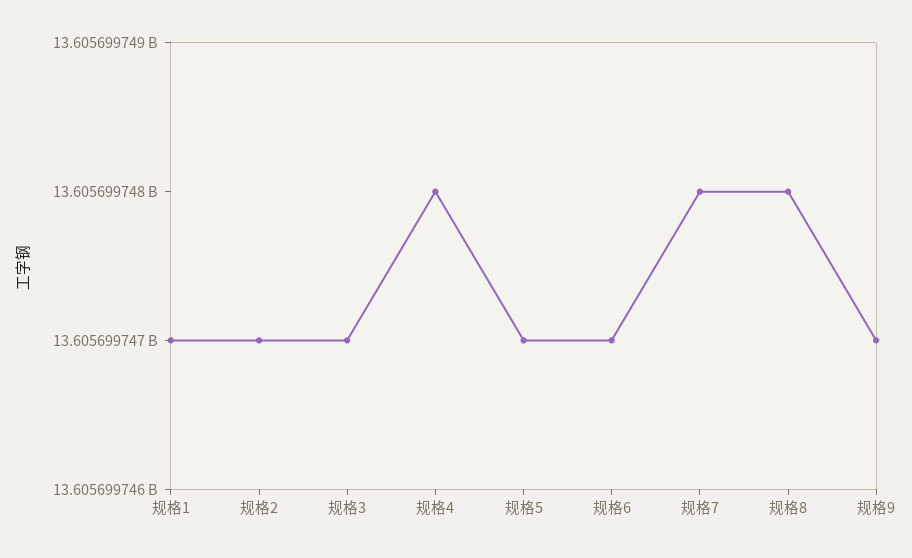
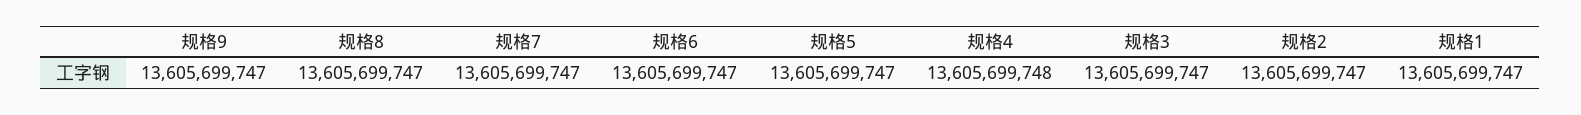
规格7: 13605699748 -> 13605699747
规格8: 13605699748 -> 13605699747

